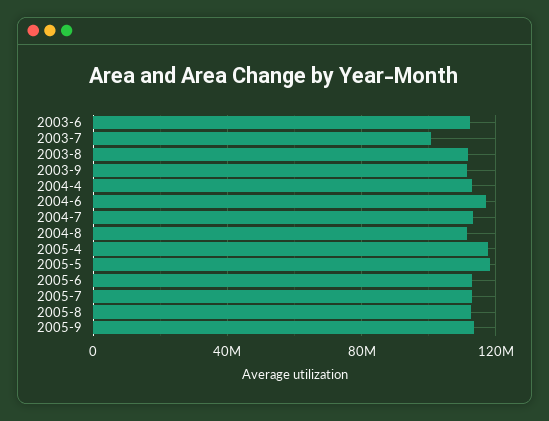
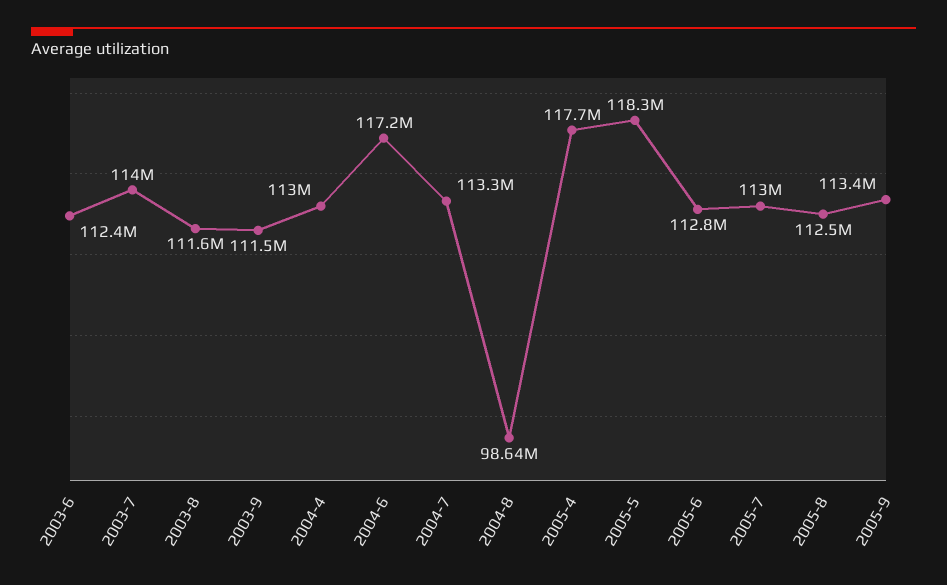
2003-7: 100000000 -> 114000000
2004-8: 110000000 -> 98640000

